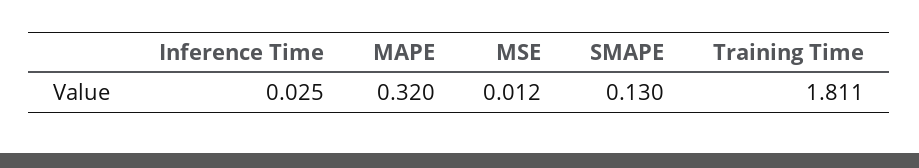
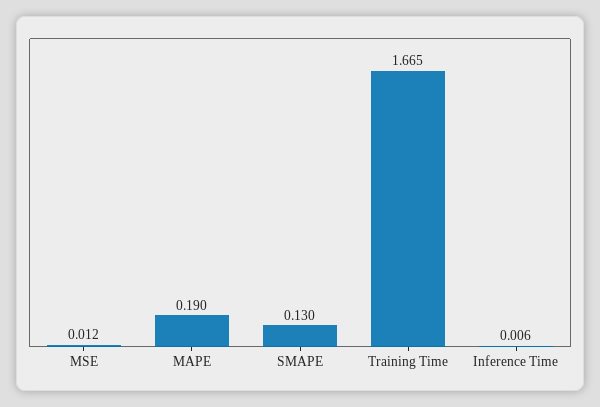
Inference Time: 0.025 -> 0.006
MAPE: 0.32 -> 0.19
Training Time: 1.811 -> 1.665

